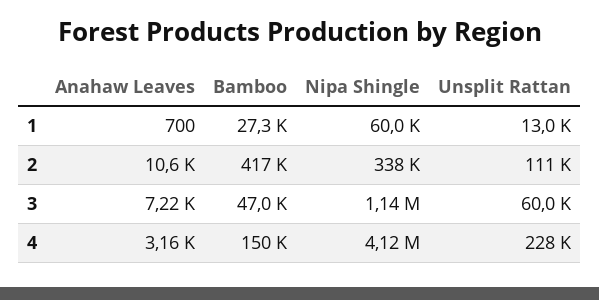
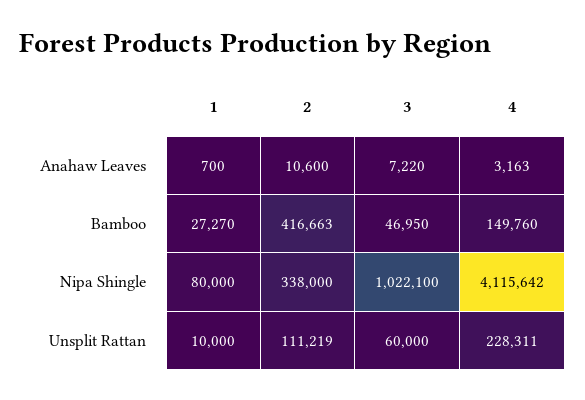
Nipa Shingle, 1: 60000 -> 80000
Unsplit Rattan, 1: 13000 -> 10000
Nipa Shingle, 3: 1140000 -> 1022100

